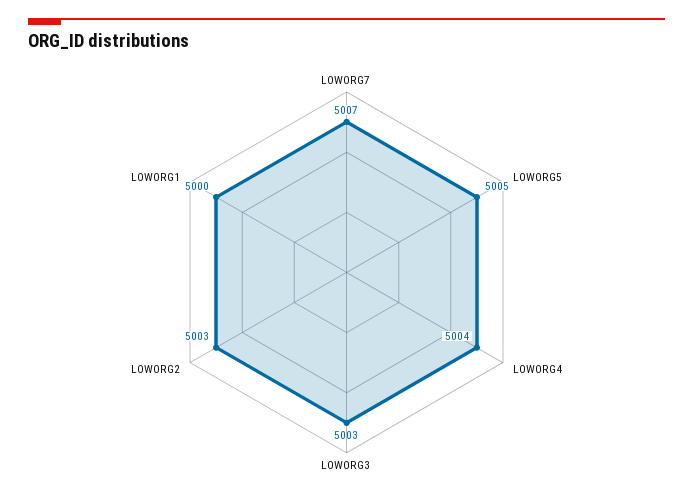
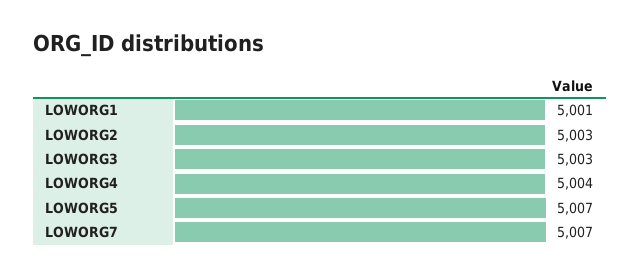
LOWORG5: 5005 -> 5007
LOWORG1: 5000 -> 5001

